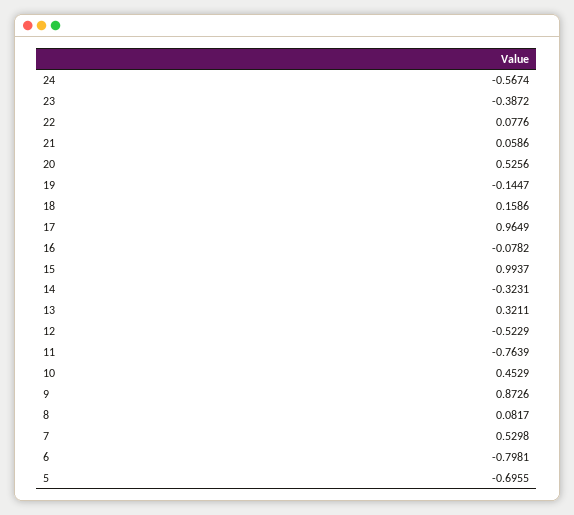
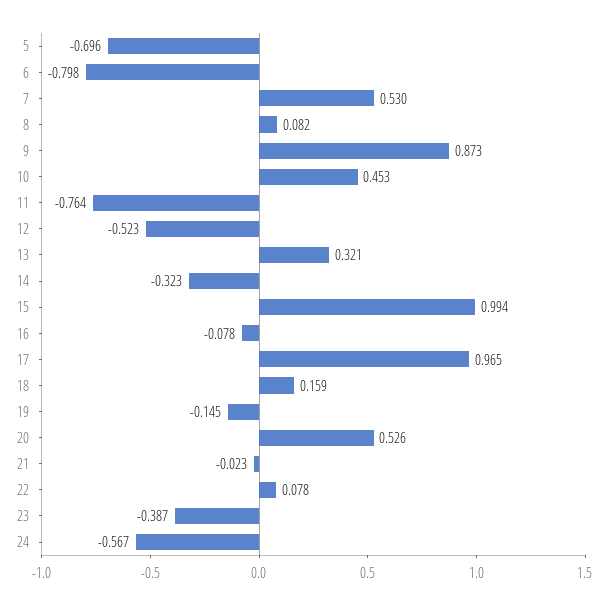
21: 0.0586 -> -0.023

